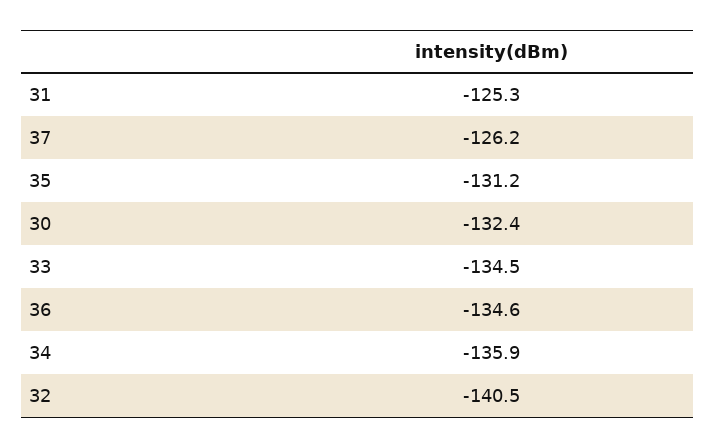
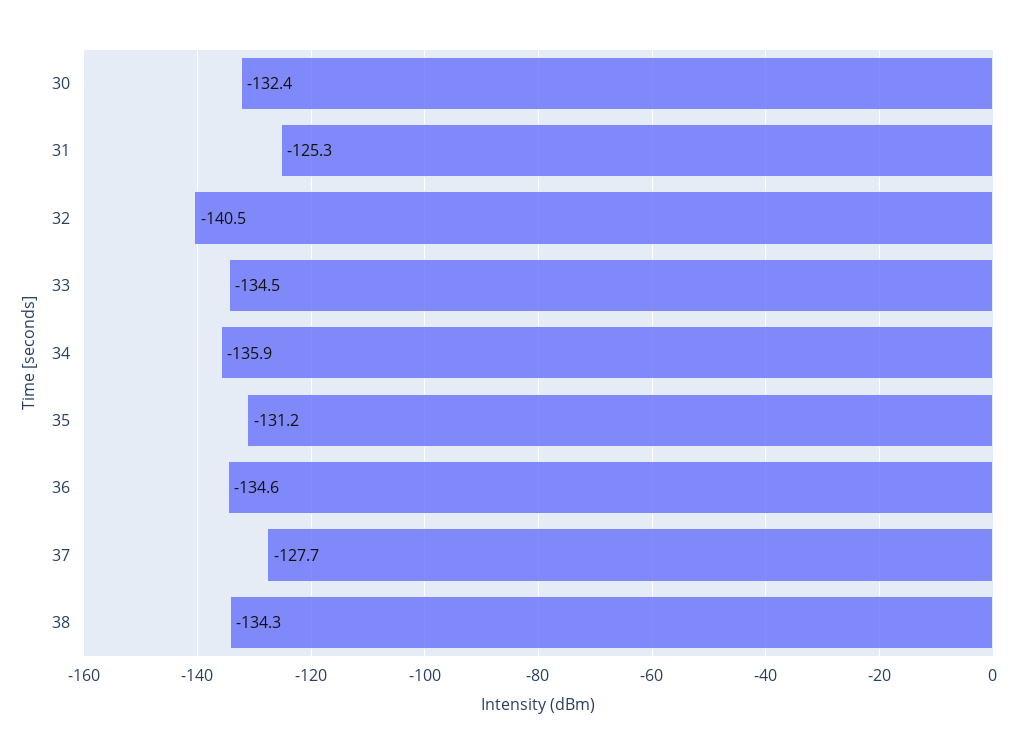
37: -126.2 -> -127.7
38: none -> -134.3

